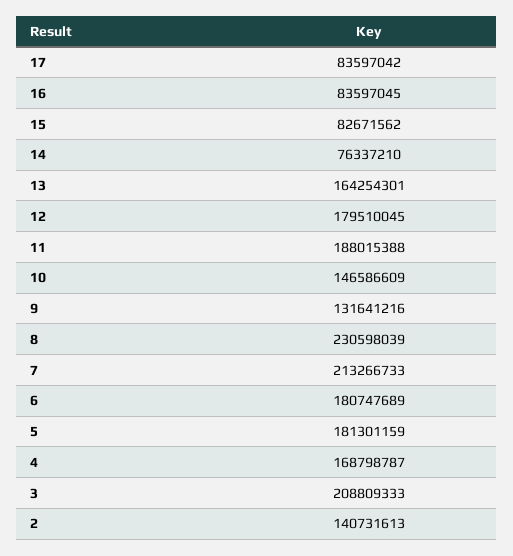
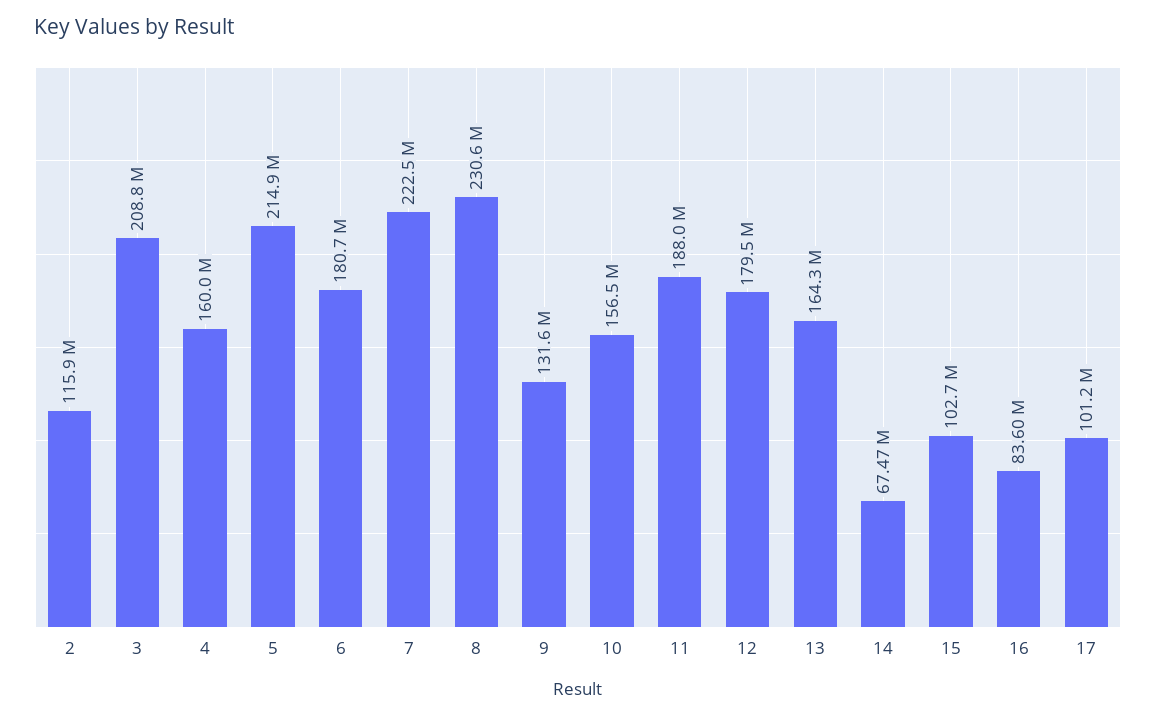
17: 83597042 -> 101200000
15: 82671562 -> 102700000
14: 76337210 -> 67470000
10: 146586609 -> 156500000
7: 213266733 -> 222500000
5: 181301159 -> 214900000
4: 168798787 -> 160000000
2: 140731613 -> 115900000

